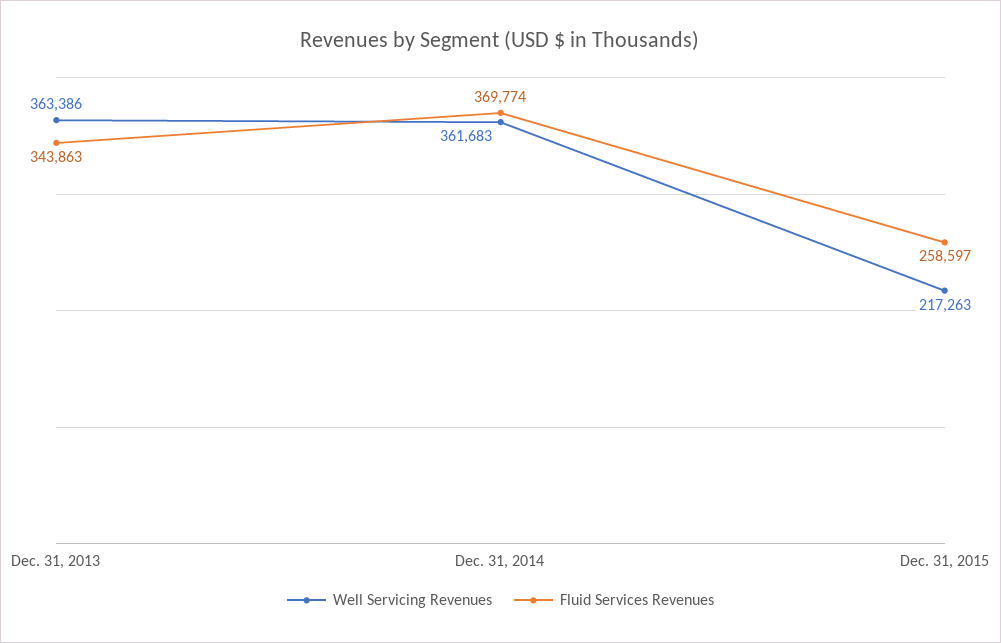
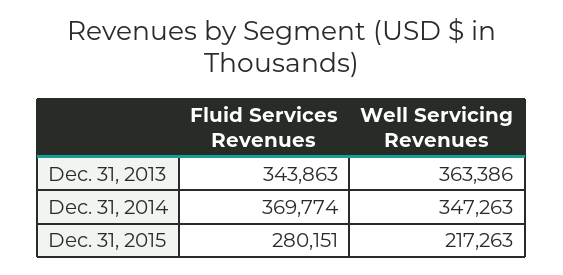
Well Servicing Revenues, Dec. 31, 2014: 361683 -> 347263
Fluid Services Revenues, Dec. 31, 2015: 258597 -> 280151

